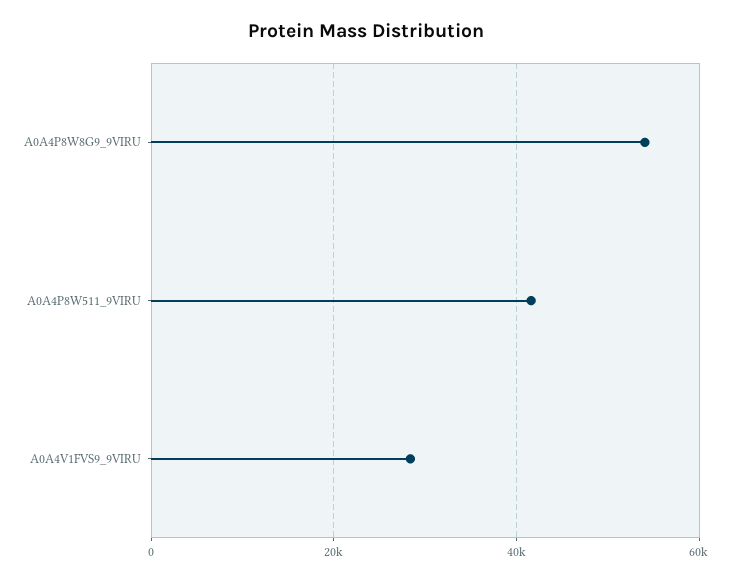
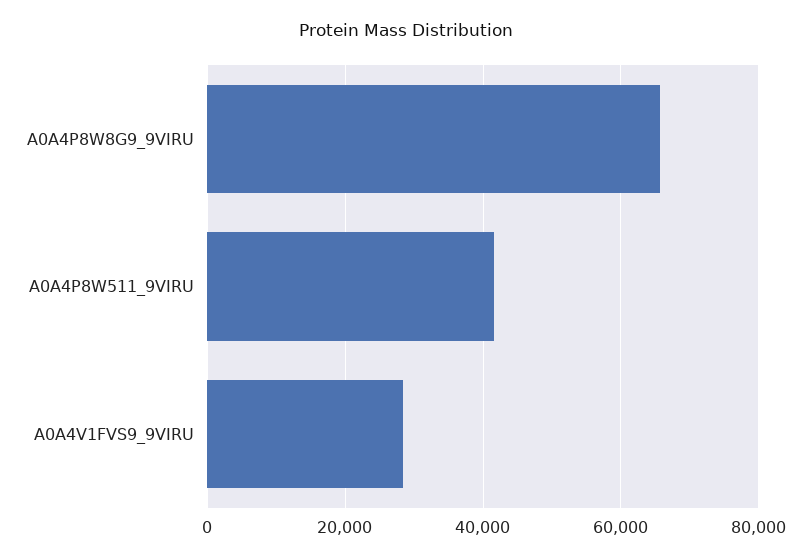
A0A4P8W8G9_9VIRU: 54000 -> 66000

